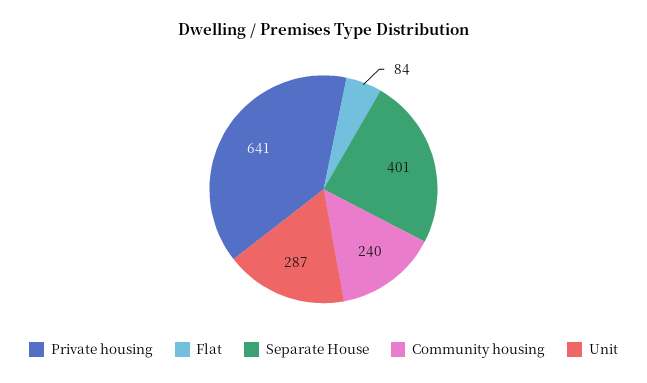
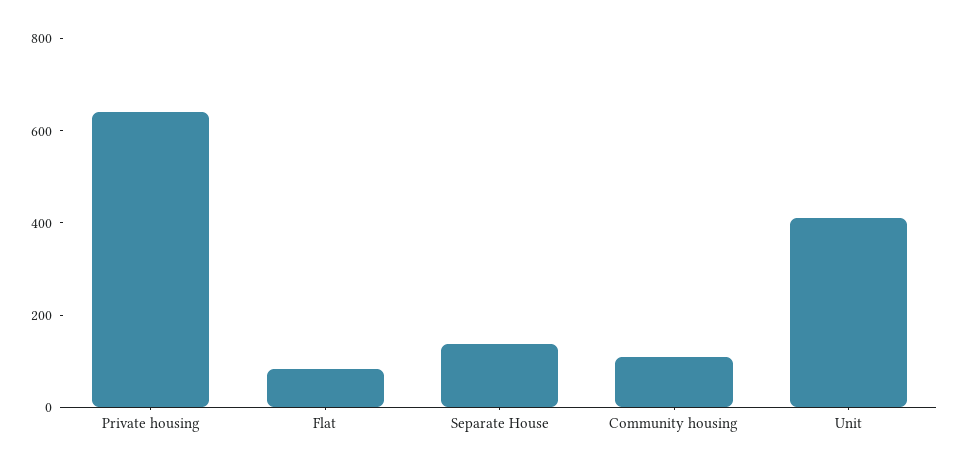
Separate House: 401 -> 150
Community housing: 240 -> 100
Unit: 287 -> 400

